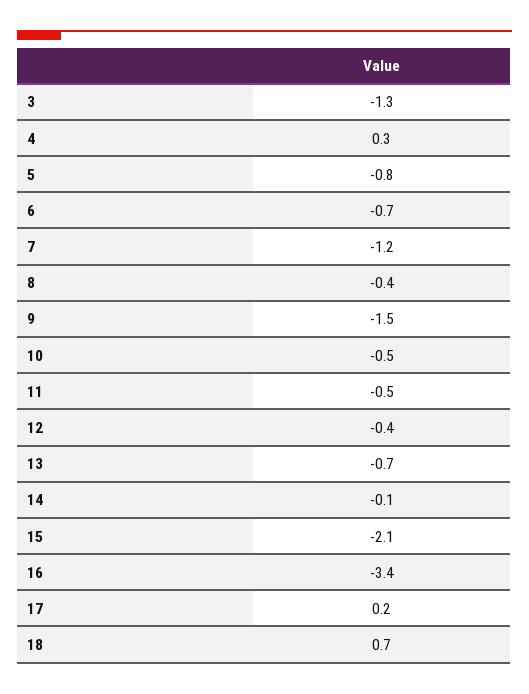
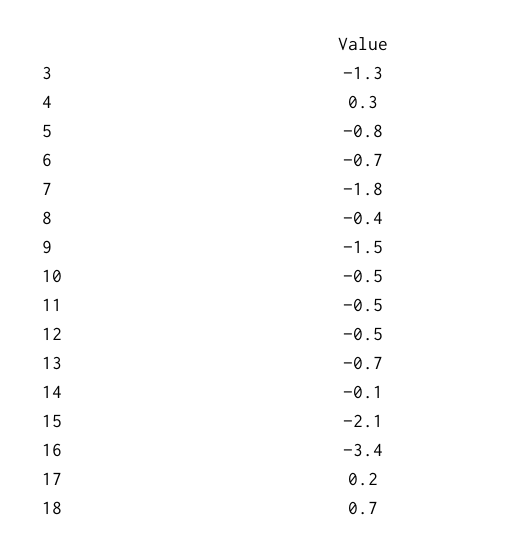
7: -1.2 -> -1.8
12: -0.4 -> -0.5

